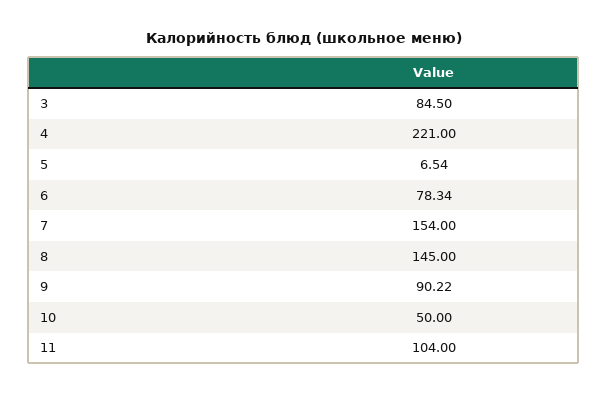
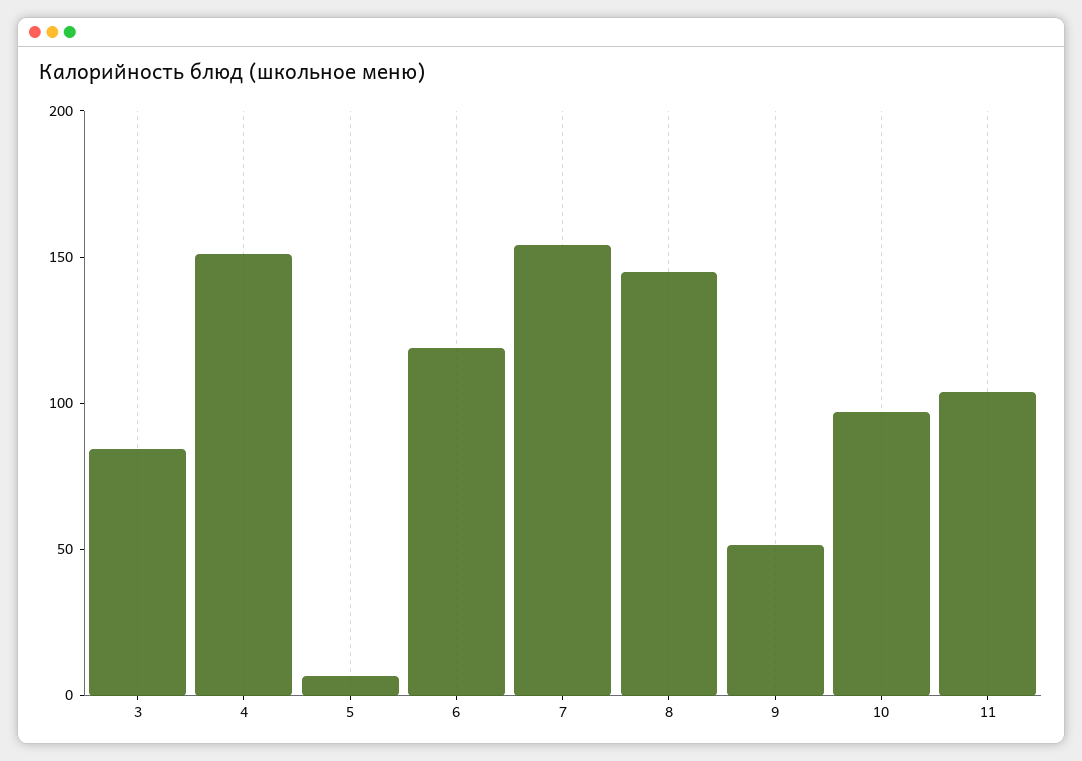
4: 221 -> 150
6: 78.34 -> 120
9: 90.22 -> 50
10: 50 -> 100

